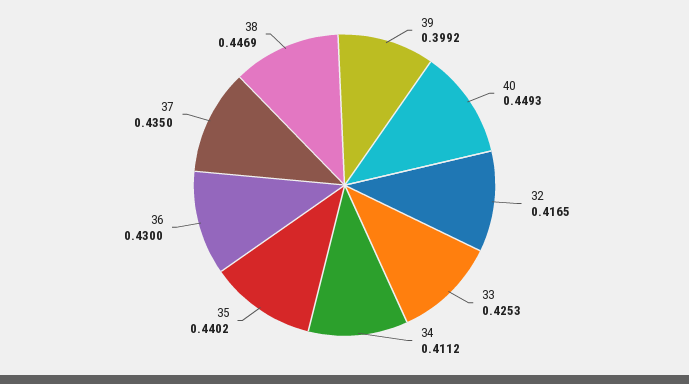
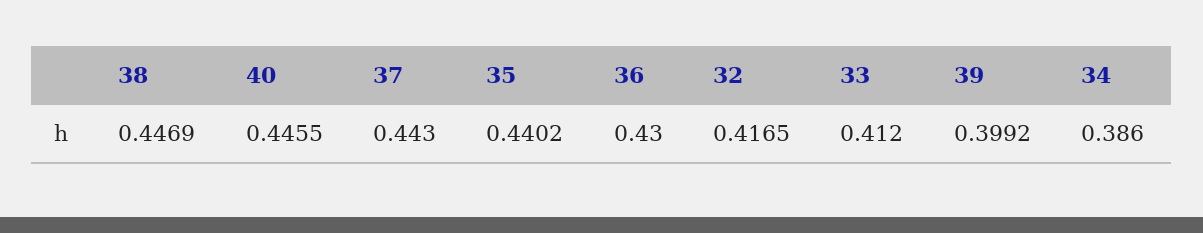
40: 0.4493 -> 0.4455
33: 0.4253 -> 0.412
34: 0.4112 -> 0.386
37: 0.435 -> 0.443

